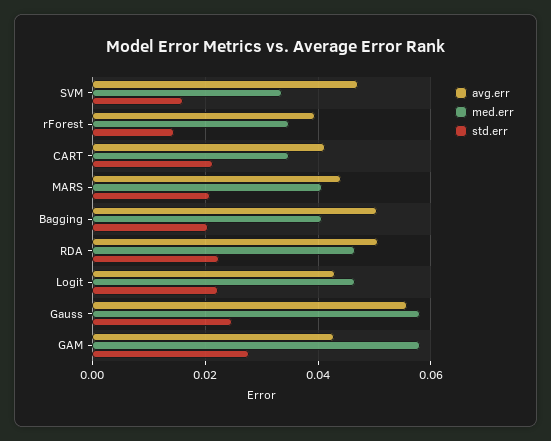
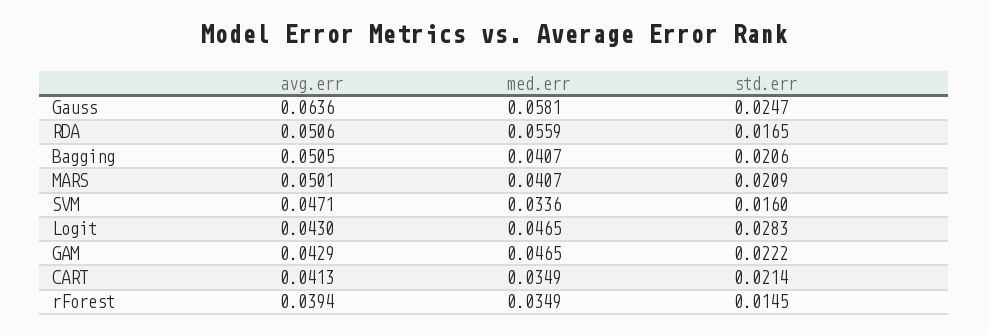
avg.err, MARS: 0.044 -> 0.0501
med.err, RDA: 0.046 -> 0.0559
std.err, RDA: 0.022 -> 0.0165
std.err, Logit: 0.022 -> 0.0283
avg.err, Gauss: 0.056 -> 0.0636
med.err, GAM: 0.058 -> 0.0465
std.err, GAM: 0.028 -> 0.0222

